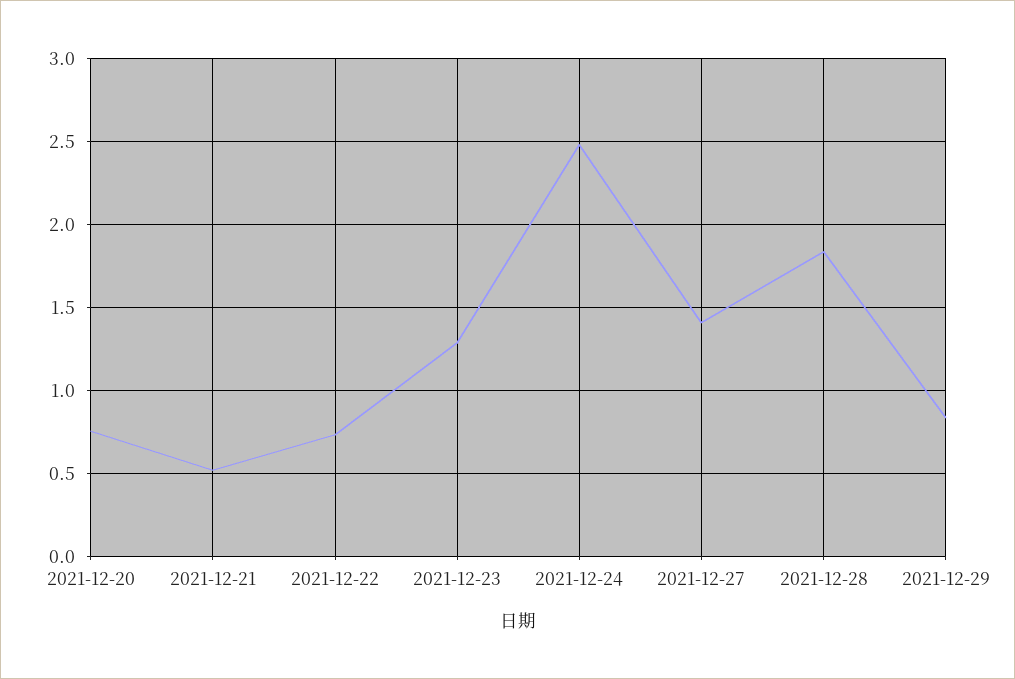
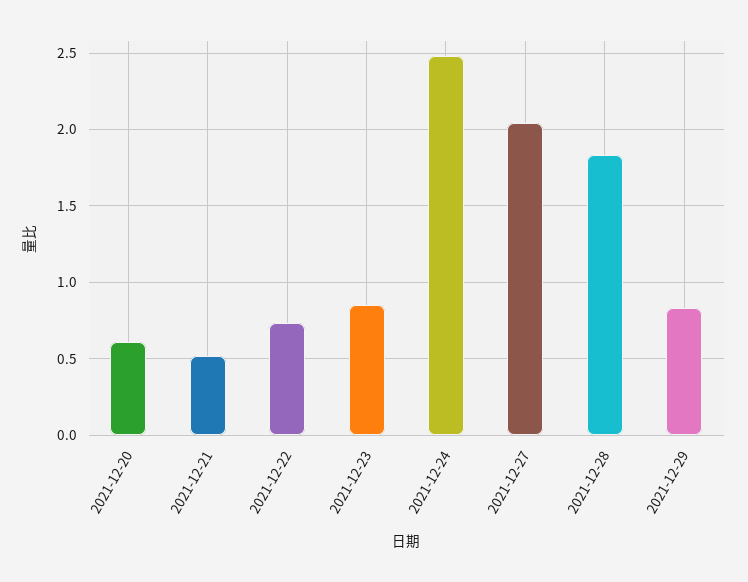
2021-12-20: 0.75 -> 0.6
2021-12-23: 1.3 -> 0.85
2021-12-27: 1.4 -> 2.05

